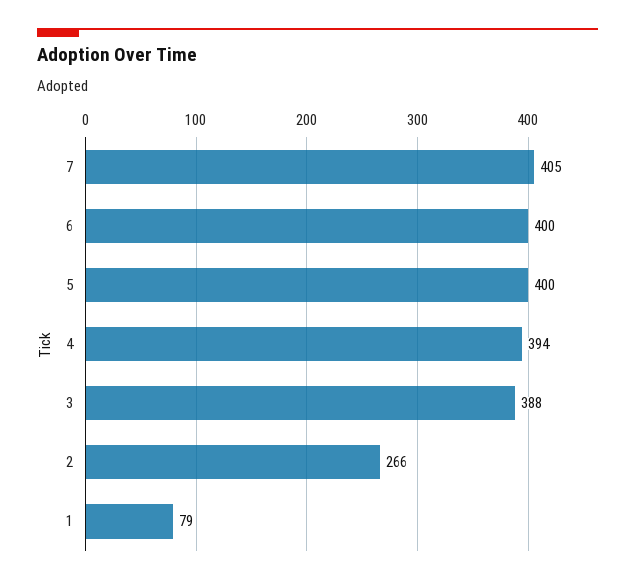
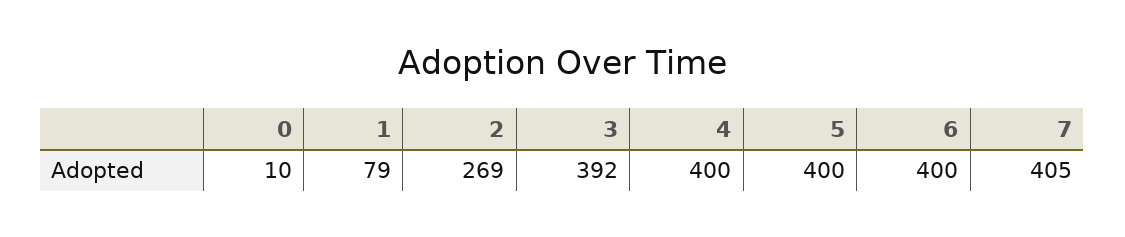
4: 394 -> 400
3: 388 -> 392
2: 266 -> 269
0: none -> 10

